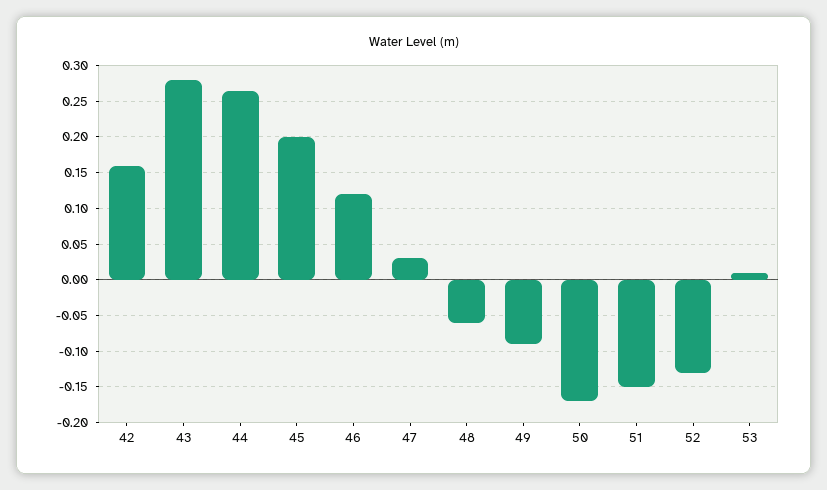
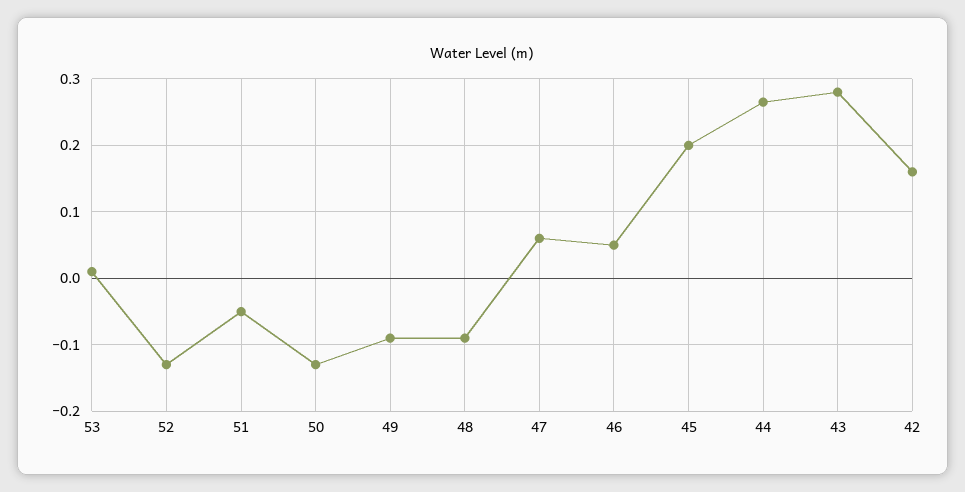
46: 0.12 -> 0.05
47: 0.03 -> 0.06
48: -0.06 -> -0.09
50: -0.17 -> -0.13
51: -0.15 -> -0.05

